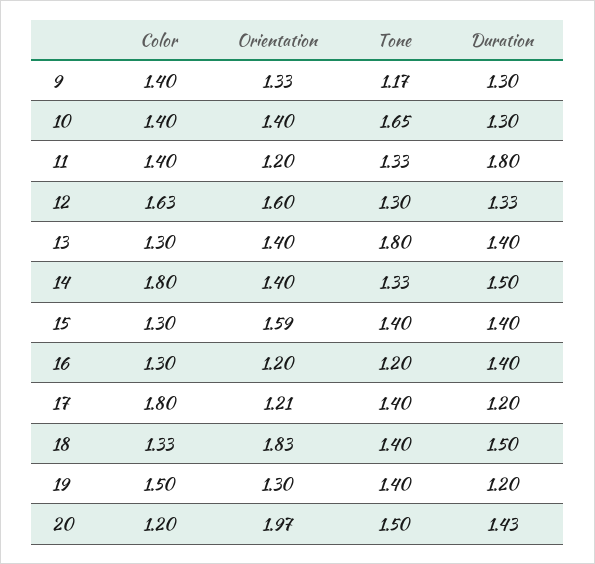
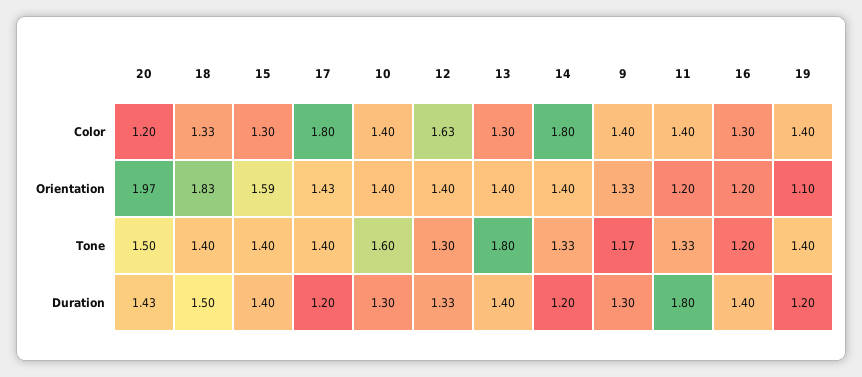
Tone, 10: 1.65 -> 1.6
Orientation, 12: 1.6 -> 1.4
Duration, 14: 1.5 -> 1.2
Orientation, 17: 1.21 -> 1.43
Color, 19: 1.5 -> 1.4
Orientation, 19: 1.3 -> 1.1

